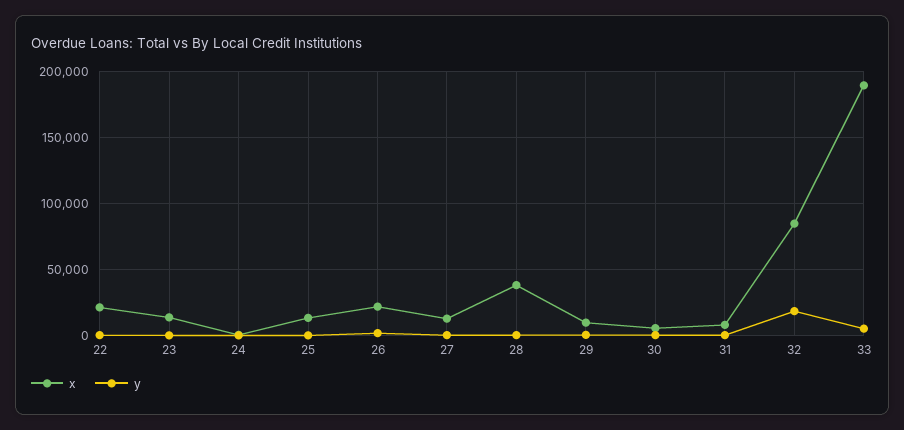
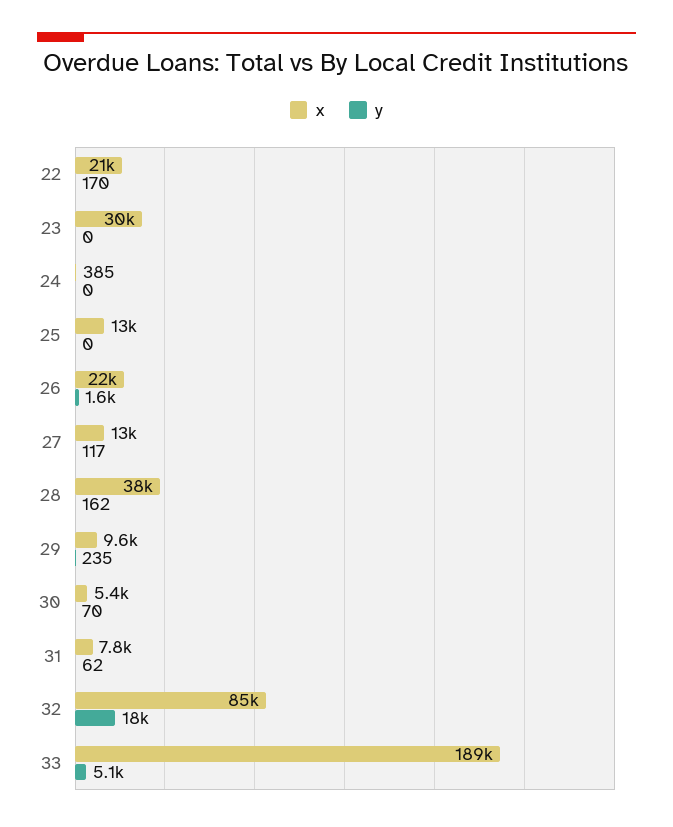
x, 23: 15000 -> 30000

